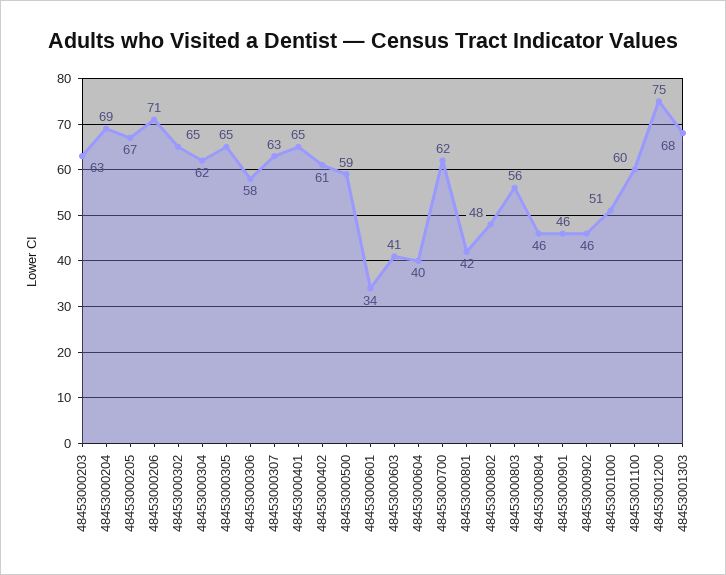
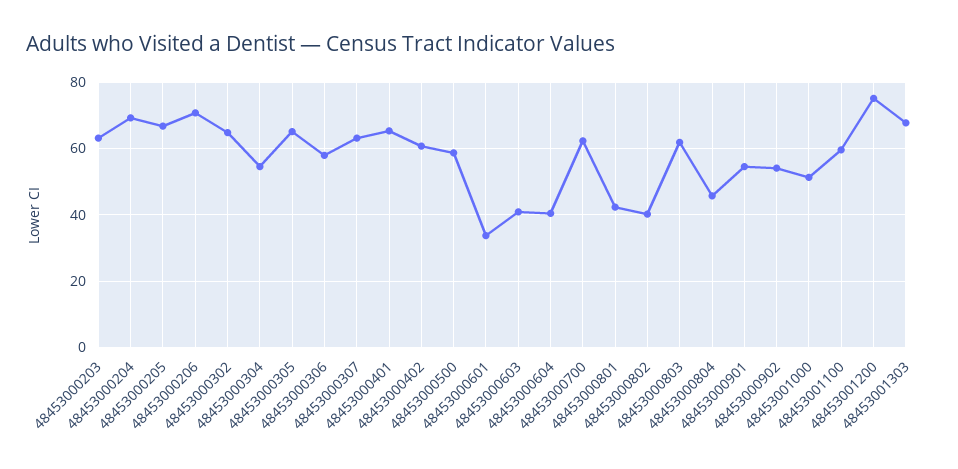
48453000304: 62 -> 54
48453000802: 48 -> 40
48453000803: 56 -> 62
48453000901: 46 -> 54
48453000902: 46 -> 54

